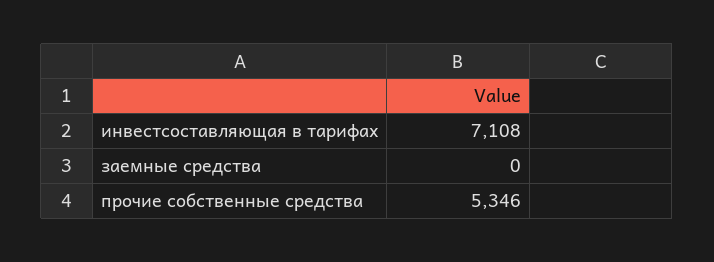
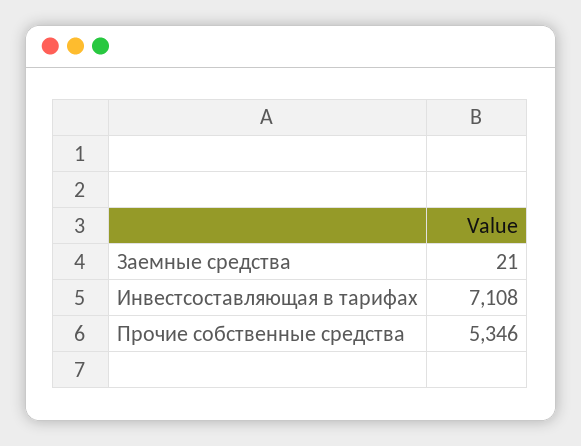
заемные средства: 0 -> 21

